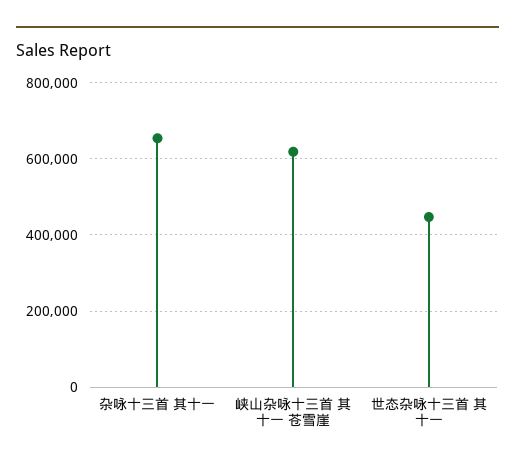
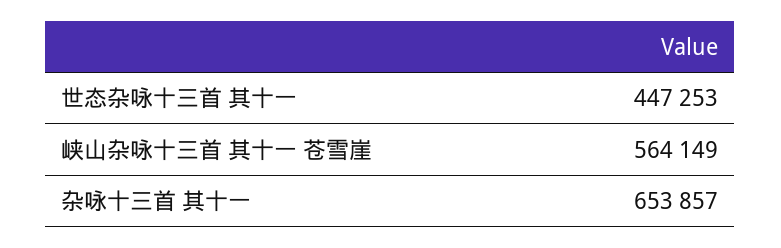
峡山杂咏十三首 其十一 苍雪崖: 620000 -> 564149

